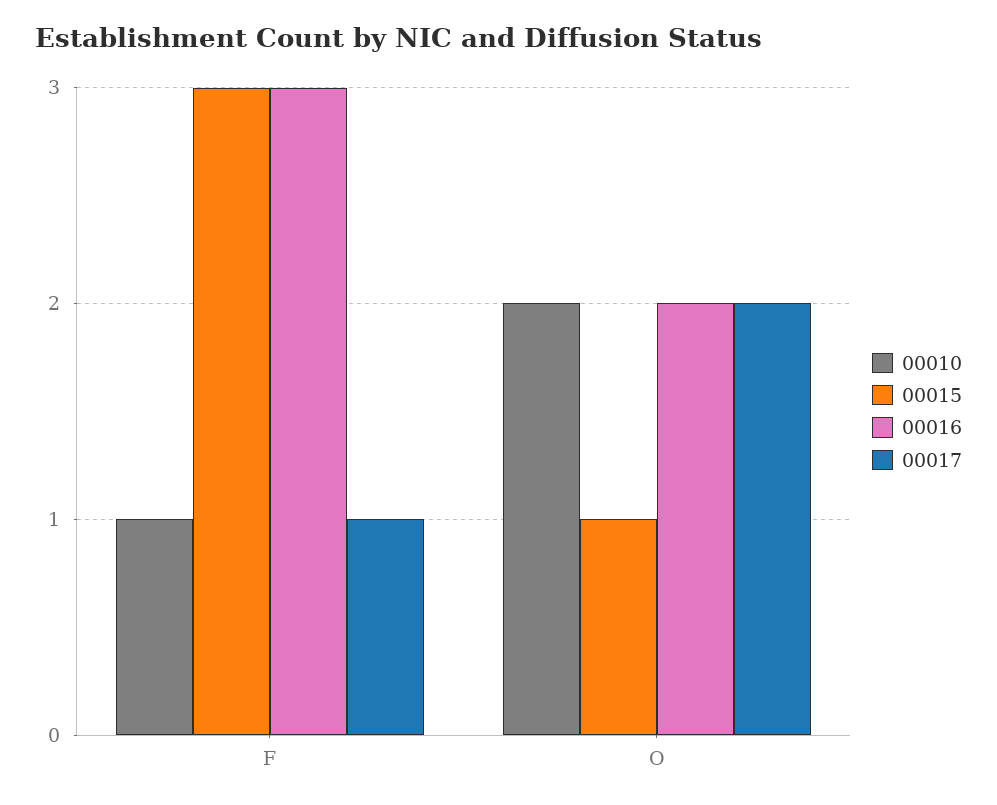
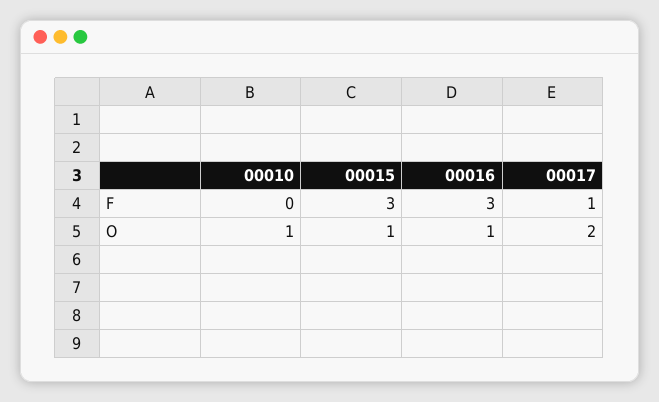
00010, F: 1 -> 0
00010, O: 2 -> 1
00016, O: 2 -> 1

